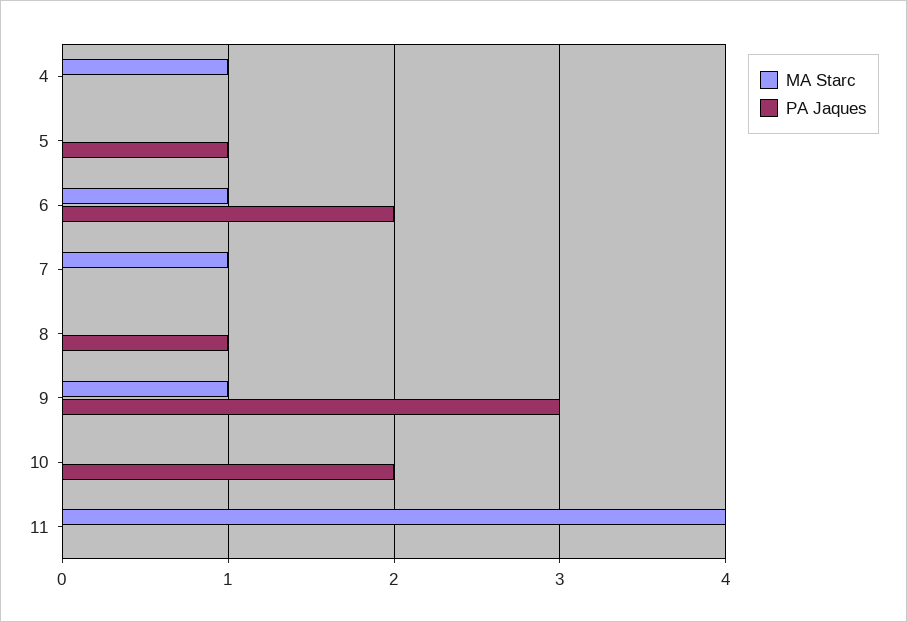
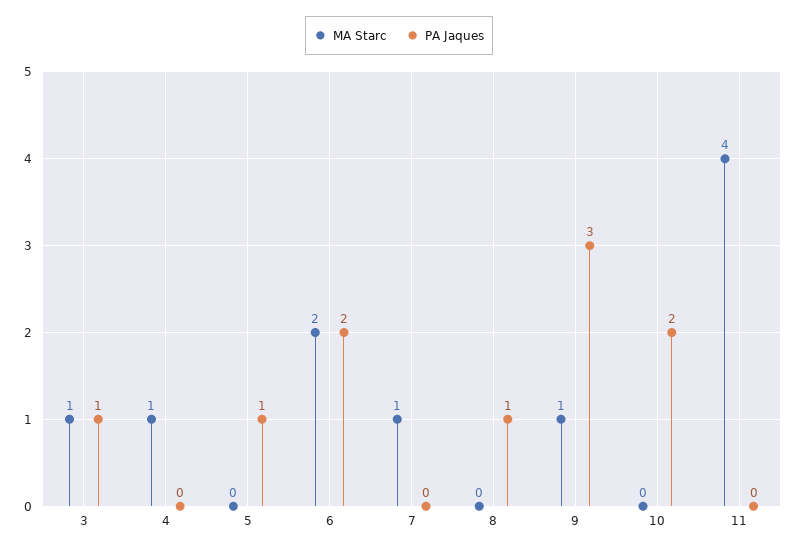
MA Starc, 6: 1 -> 2
MA Starc, 3: none -> 1
PA Jaques, 3: none -> 1

